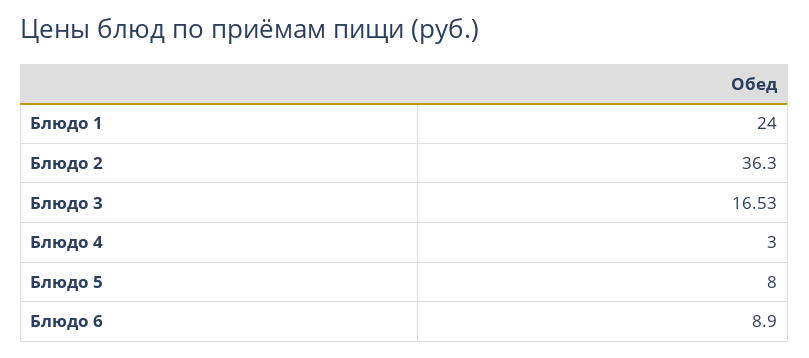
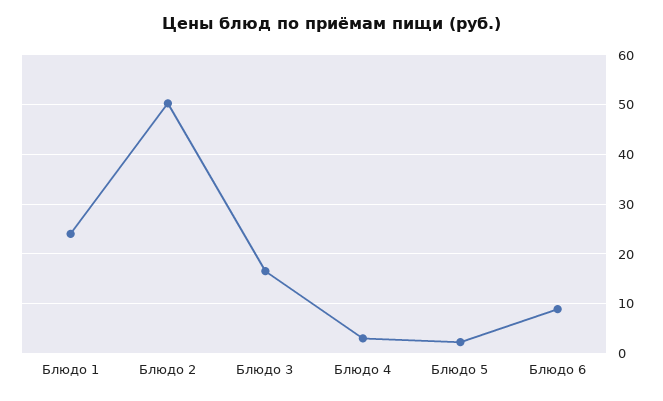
Блюдо 2: 36.3 -> 50
Блюдо 5: 8 -> 2

